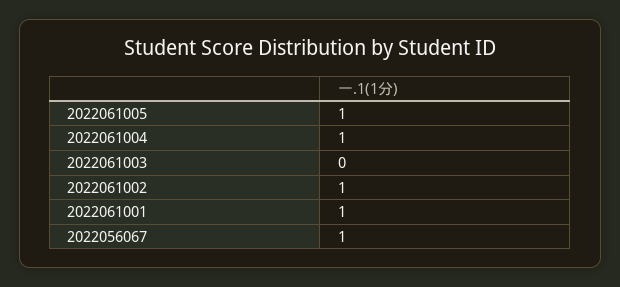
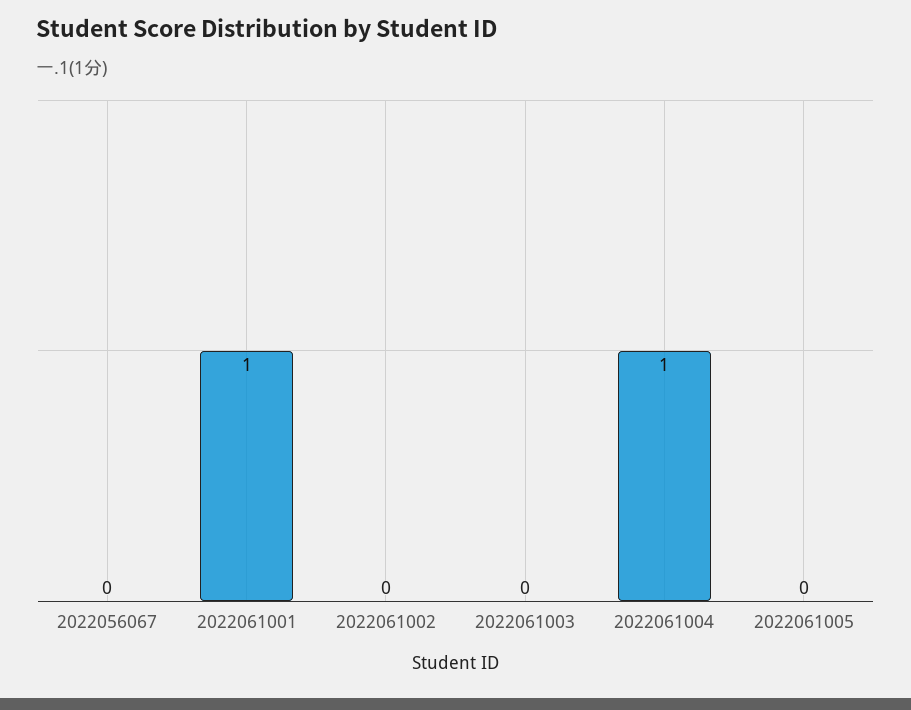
2022061005: 1 -> 0
2022061002: 1 -> 0
2022056067: 1 -> 0

